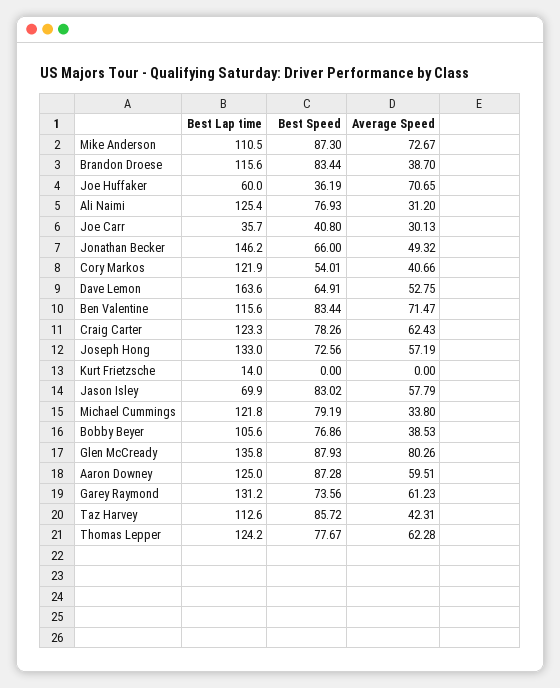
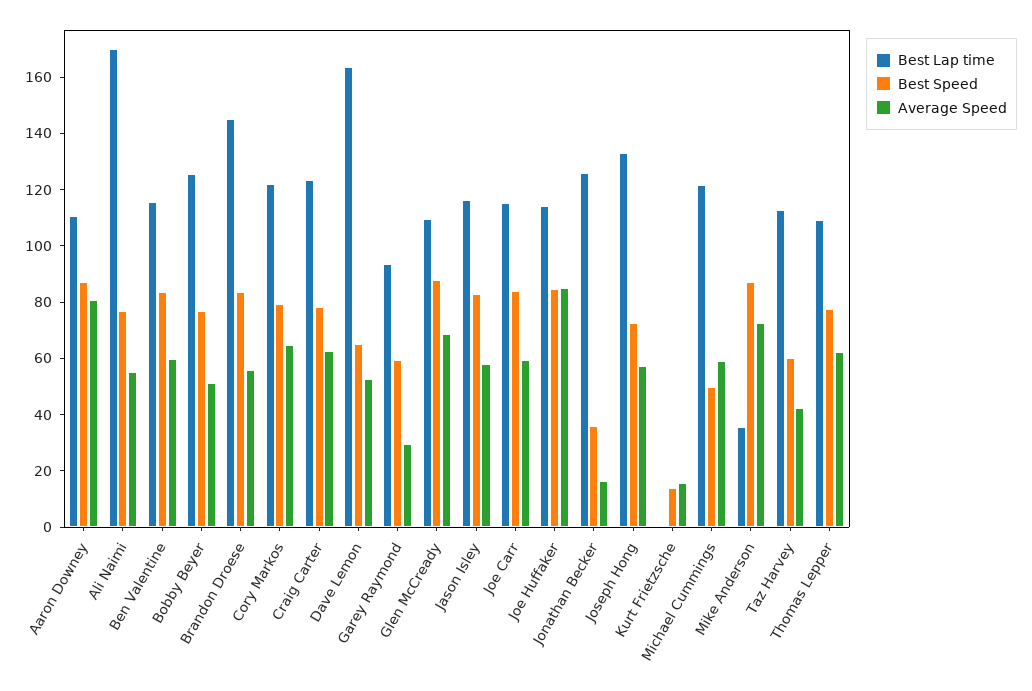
Best Lap time, Mike Anderson: 110.5 -> 35
Best Lap time, Brandon Droese: 115.6 -> 145
Average Speed, Brandon Droese: 38.7 -> 55
Best Lap time, Joe Huffaker: 60 -> 115
Best Speed, Joe Huffaker: 36.19 -> 85
Average Speed, Joe Huffaker: 70.65 -> 85
Best Lap time, Ali Naimi: 125.4 -> 170
Average Speed, Ali Naimi: 31.2 -> 55
Best Lap time, Joe Carr: 35.7 -> 115
Best Speed, Joe Carr: 40.8 -> 85
Average Speed, Joe Carr: 30.13 -> 60
Best Lap time, Jonathan Becker: 146.2 -> 125
Best Speed, Jonathan Becker: 66 -> 35
Average Speed, Jonathan Becker: 49.32 -> 15
Best Speed, Cory Markos: 54.01 -> 80
Average Speed, Cory Markos: 40.66 -> 65
Average Speed, Ben Valentine: 71.47 -> 60
Best Lap time, Kurt Frietzsche: 14 -> 0
Best Speed, Kurt Frietzsche: 0 -> 15
Average Speed, Kurt Frietzsche: 0 -> 15
Best Lap time, Jason Isley: 69.9 -> 115
Best Speed, Michael Cummings: 79.19 -> 50
Average Speed, Michael Cummings: 33.8 -> 60
Best Lap time, Bobby Beyer: 105.6 -> 125
Average Speed, Bobby Beyer: 38.53 -> 50
Best Lap time, Glen McCready: 135.8 -> 110
Average Speed, Glen McCready: 80.26 -> 70
Best Lap time, Aaron Downey: 125 -> 110
Average Speed, Aaron Downey: 59.51 -> 80
Best Lap time, Garey Raymond: 131.2 -> 95
Best Speed, Garey Raymond: 73.56 -> 60
Average Speed, Garey Raymond: 61.23 -> 30
Best Speed, Taz Harvey: 85.72 -> 60
Best Lap time, Thomas Lepper: 124.2 -> 110

